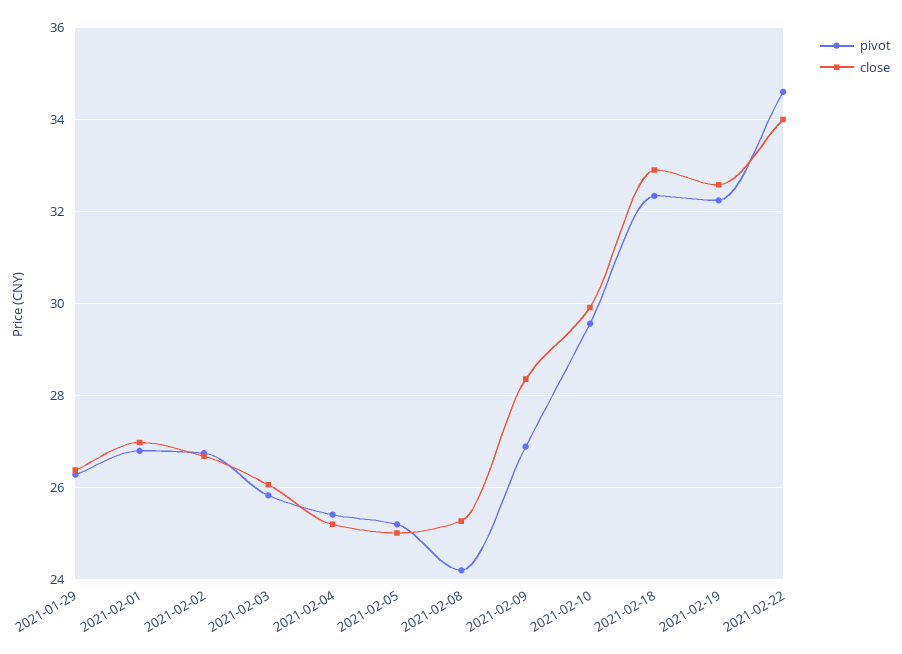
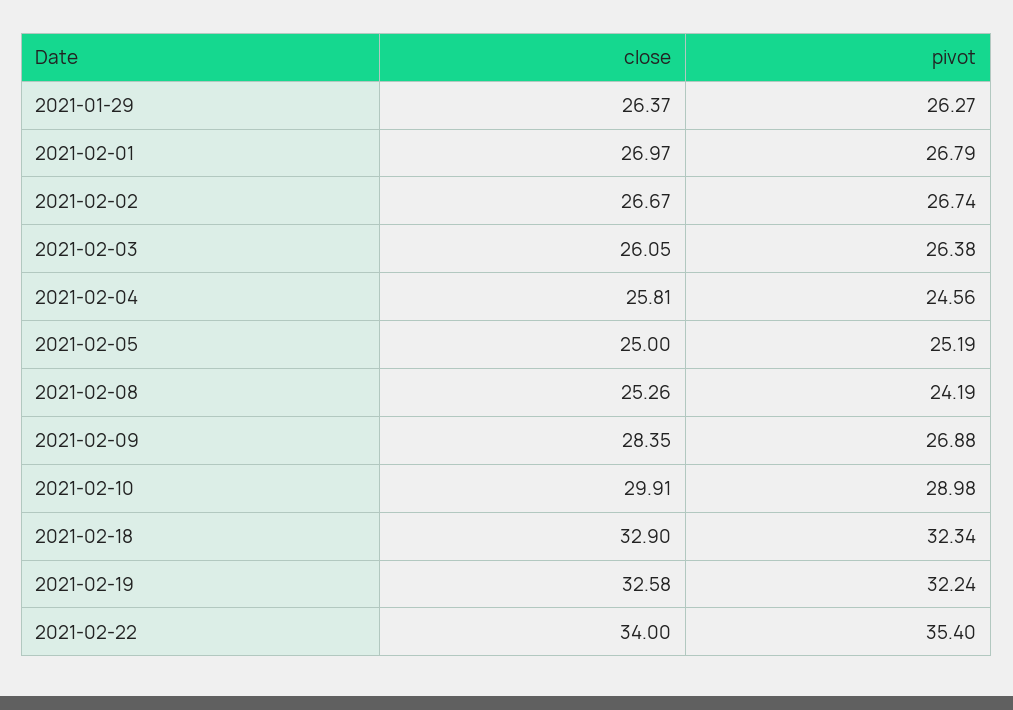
pivot, 2021-02-03: 25.8 -> 26.38
pivot, 2021-02-04: 25.4 -> 24.56
close, 2021-02-04: 25.2 -> 25.81
pivot, 2021-02-10: 29.6 -> 28.98
pivot, 2021-02-22: 34.6 -> 35.4

